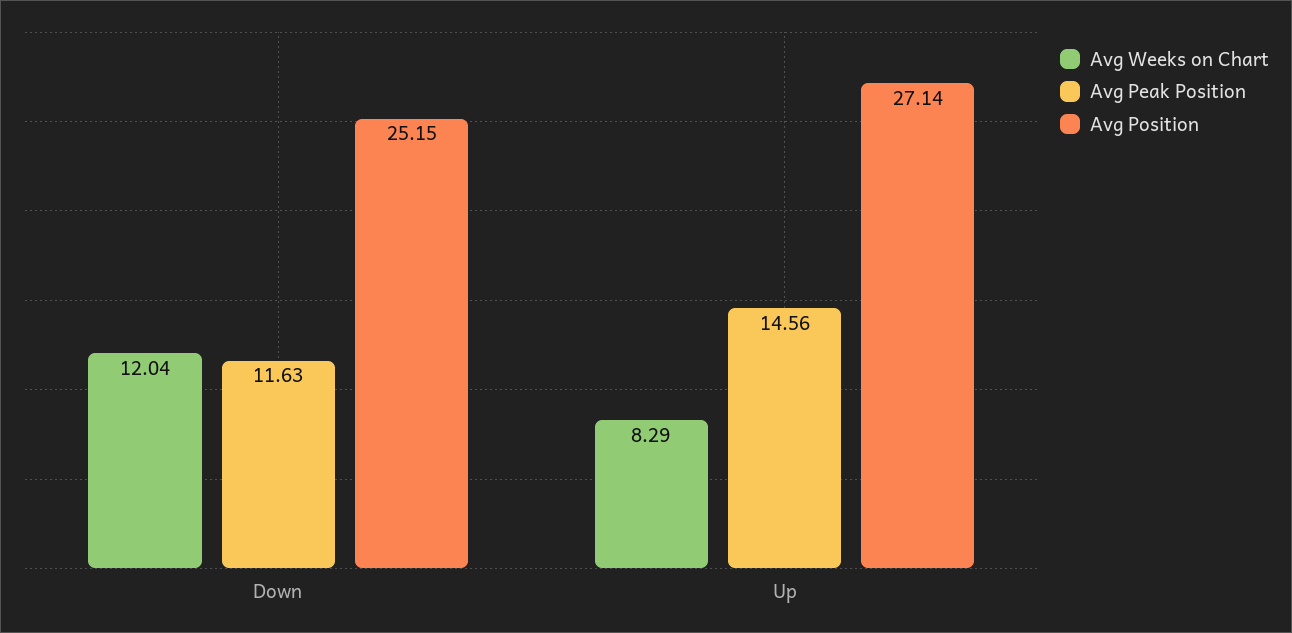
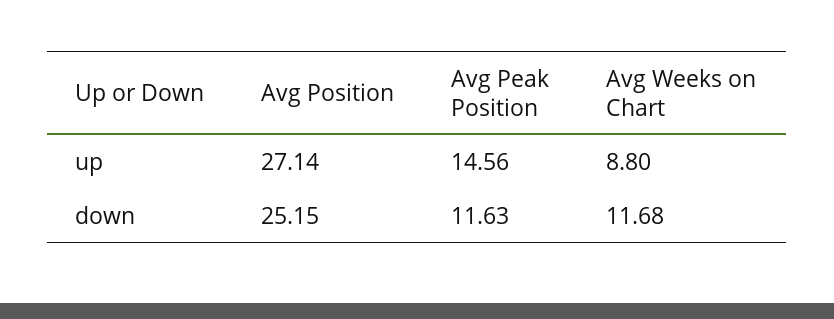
Avg Weeks on Chart, Down: 12.04 -> 11.68
Avg Weeks on Chart, Up: 8.29 -> 8.8

